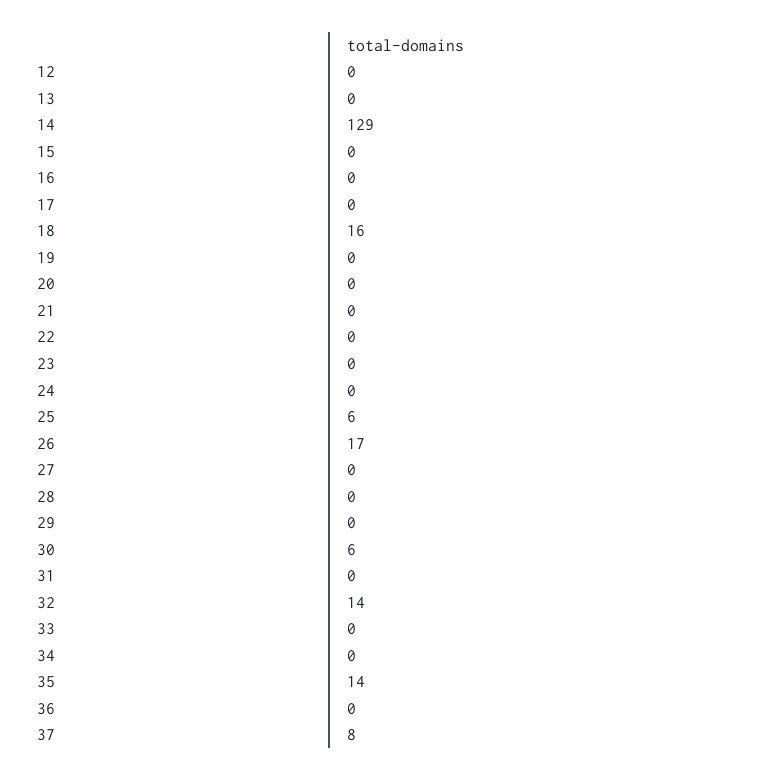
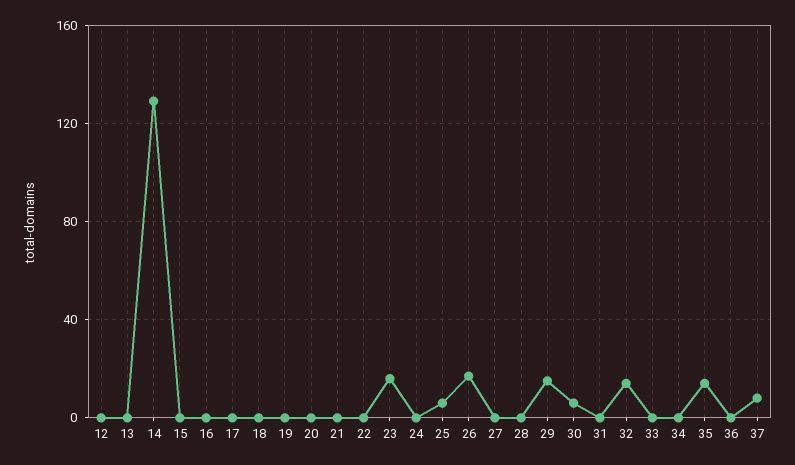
18: 16 -> 0
23: 0 -> 15
29: 0 -> 15

